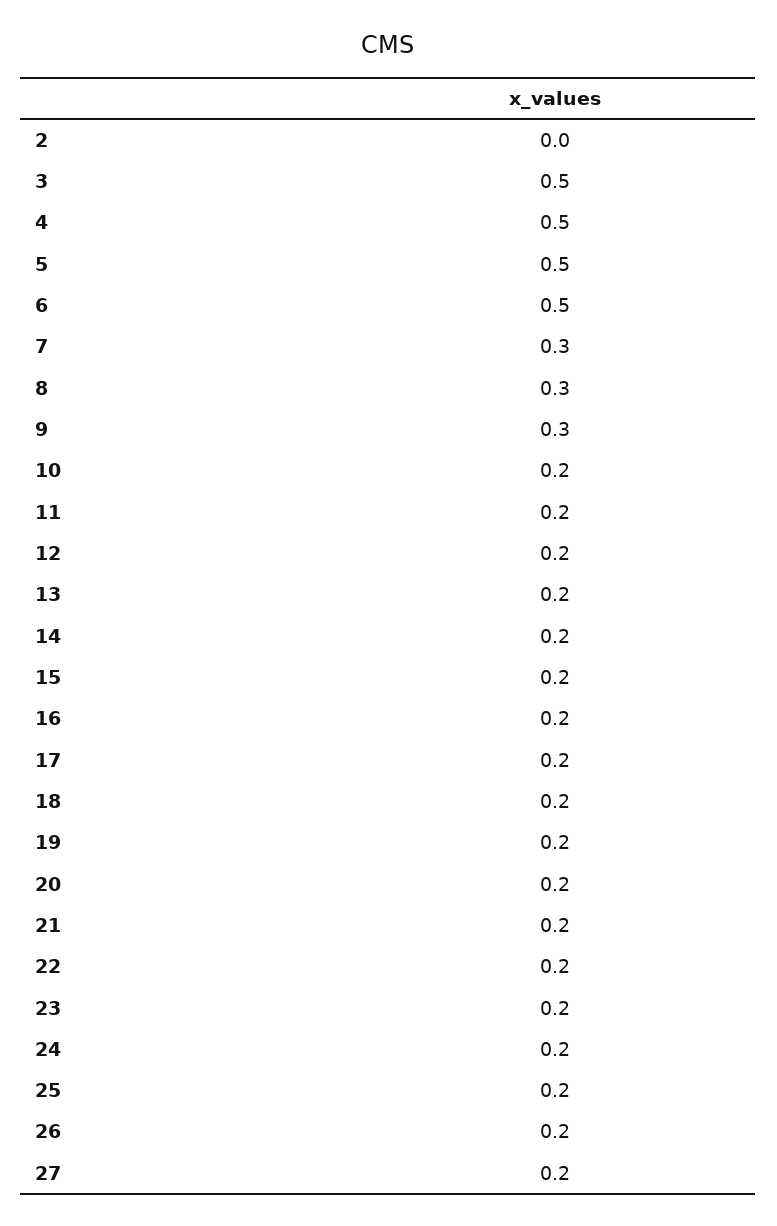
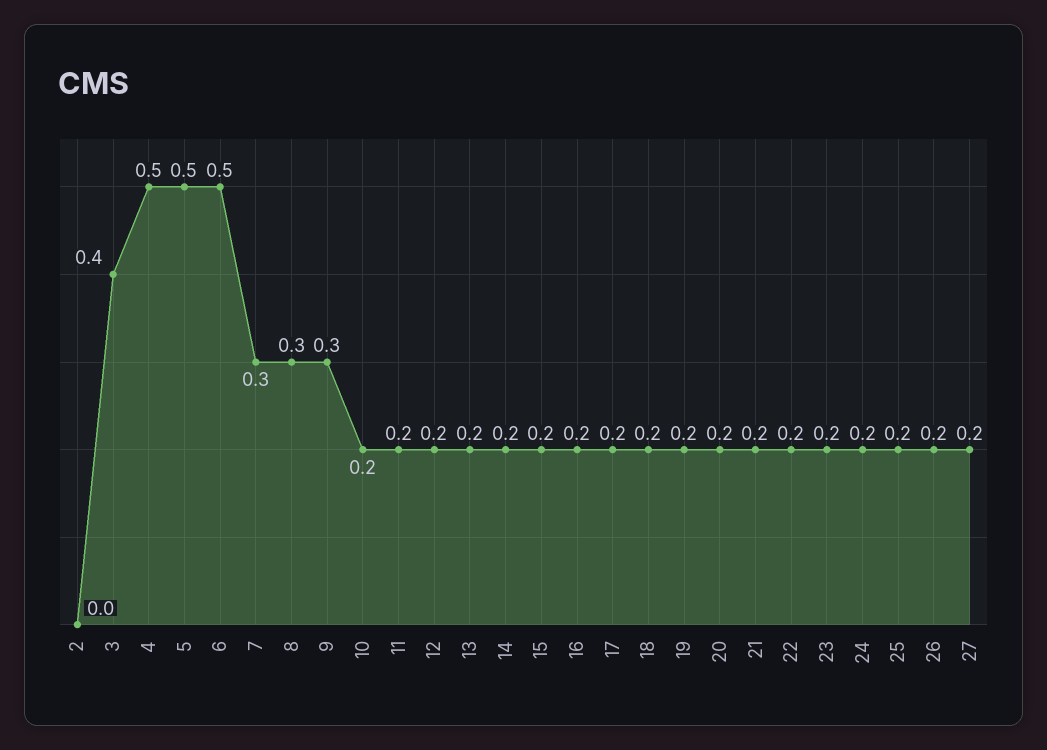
3: 0.5 -> 0.4

